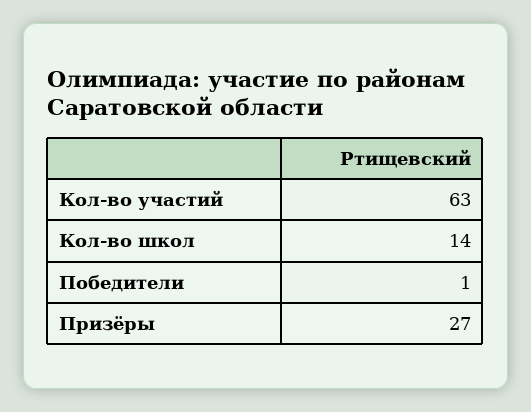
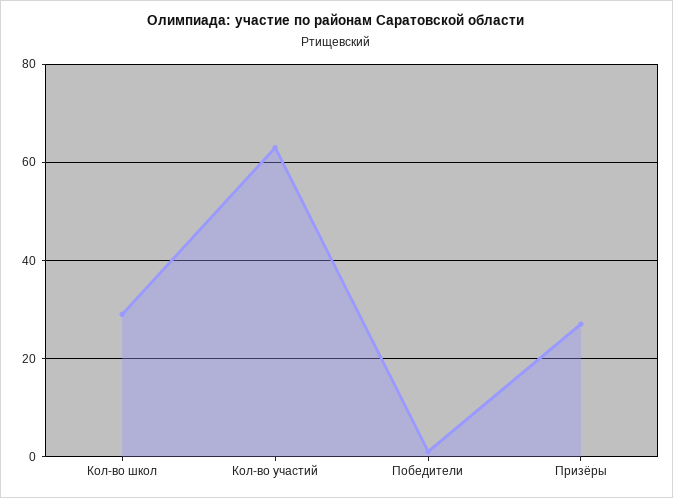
Кол-во школ: 14 -> 30

